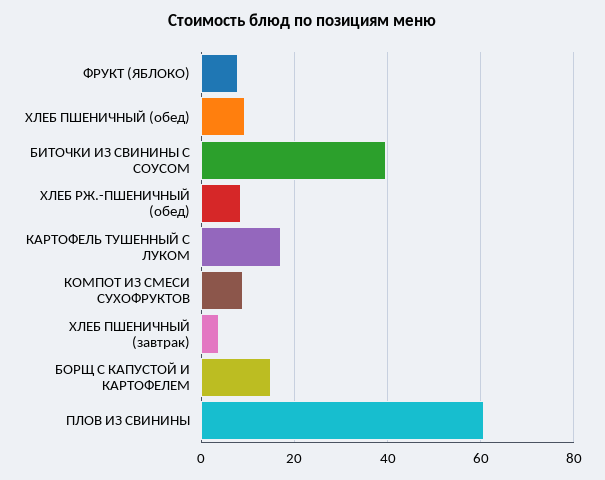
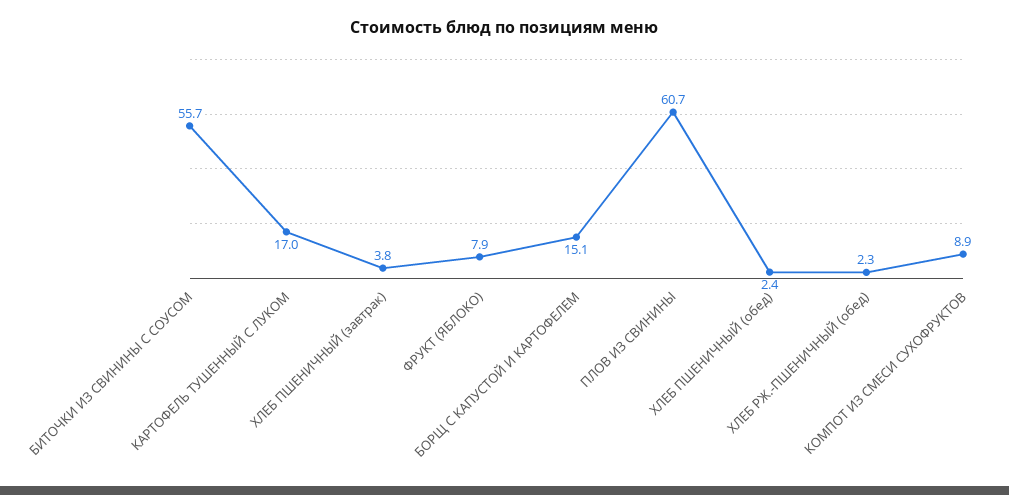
ХЛЕБ ПШЕНИЧНЫЙ (обед): 10 -> 2.4
БИТОЧКИ ИЗ СВИНИНЫ С СОУСОМ: 40 -> 55.7
ХЛЕБ РЖ.-ПШЕНИЧНЫЙ (обед): 8 -> 2.3

